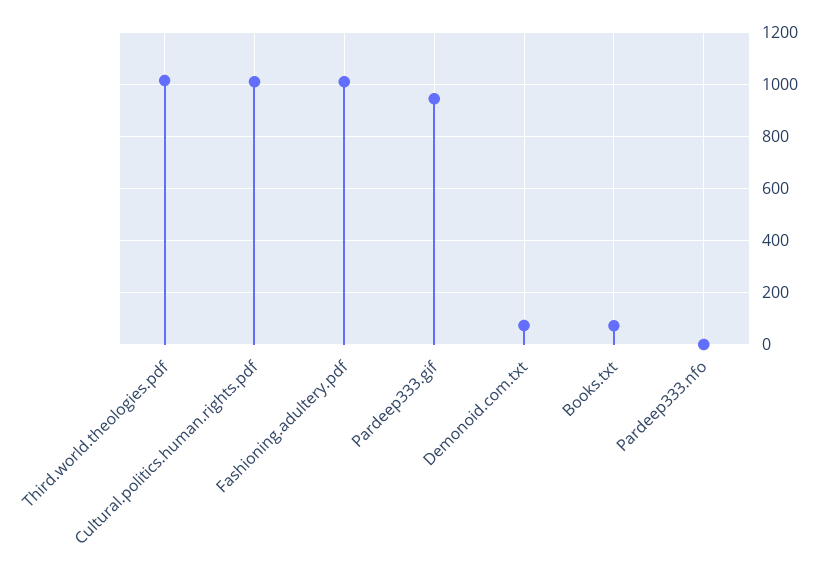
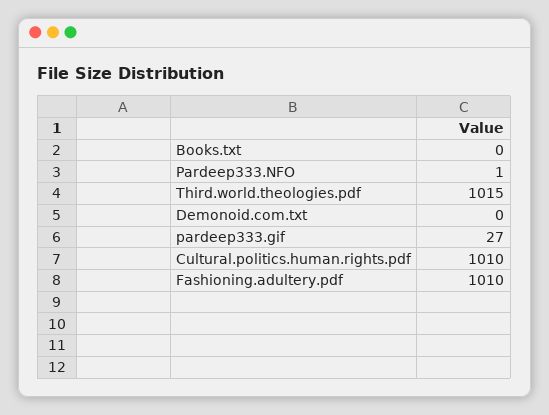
Pardeep333.gif: 950 -> 27
Demonoid.com.txt: 75 -> 0
Books.txt: 75 -> 0

